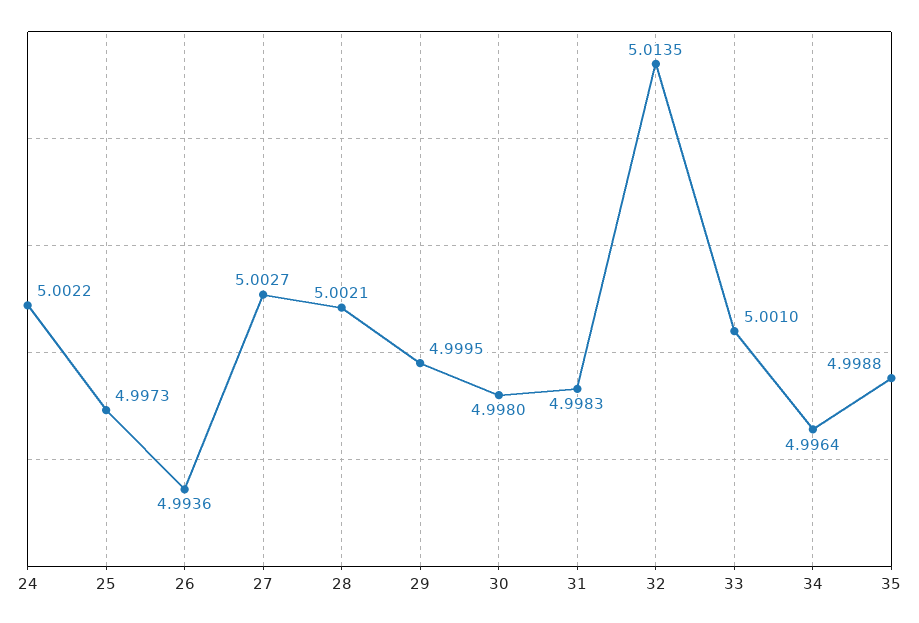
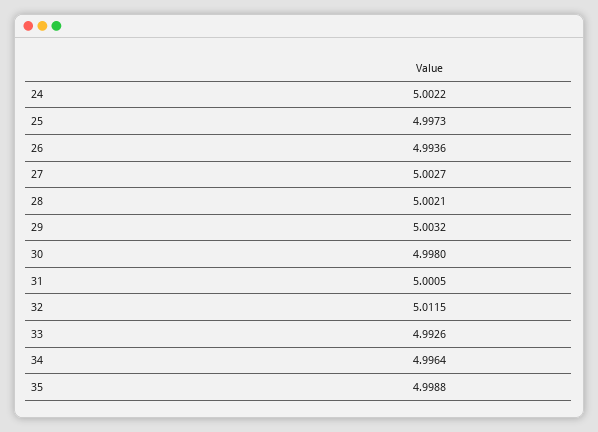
29: 4.9995 -> 5.0032
31: 4.9983 -> 5.0005
32: 5.0135 -> 5.0115
33: 5.001 -> 4.9926

